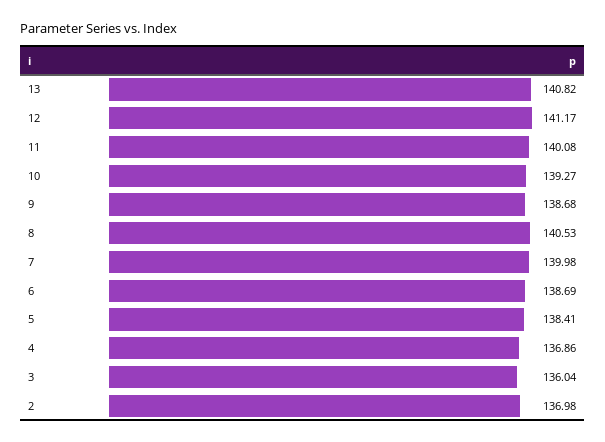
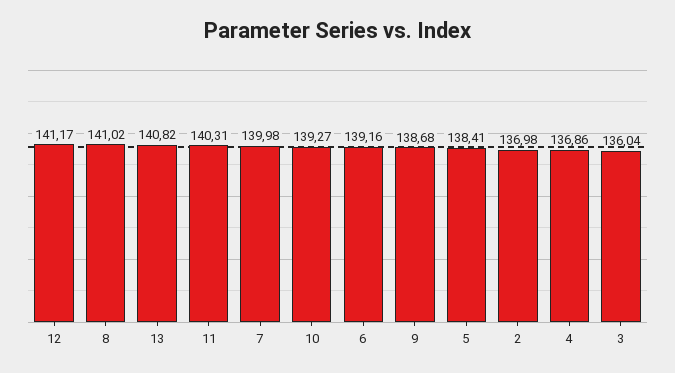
11: 140.08 -> 140.31
8: 140.53 -> 141.02
6: 138.69 -> 139.16

